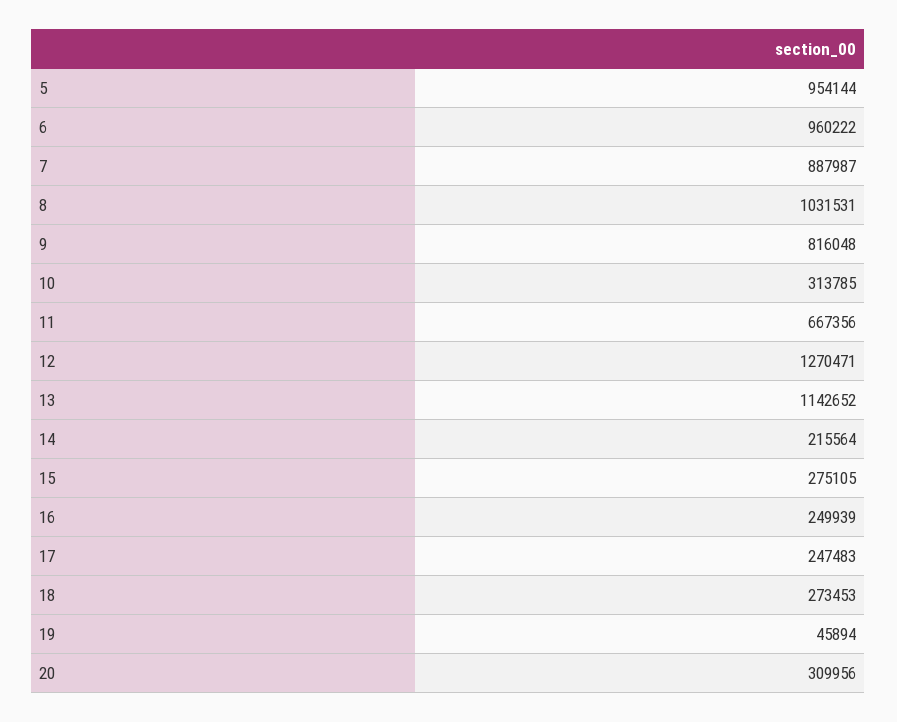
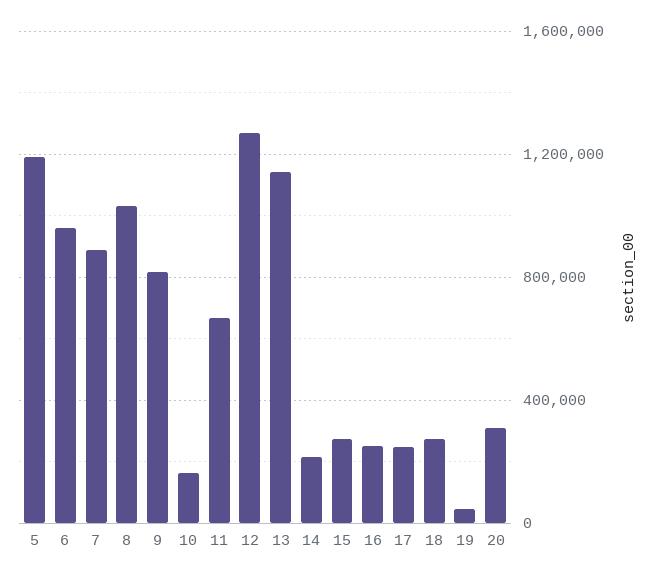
5: 954144 -> 1200000
10: 313785 -> 150000

